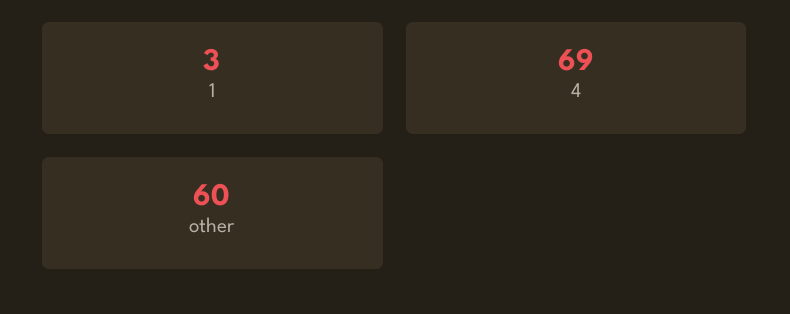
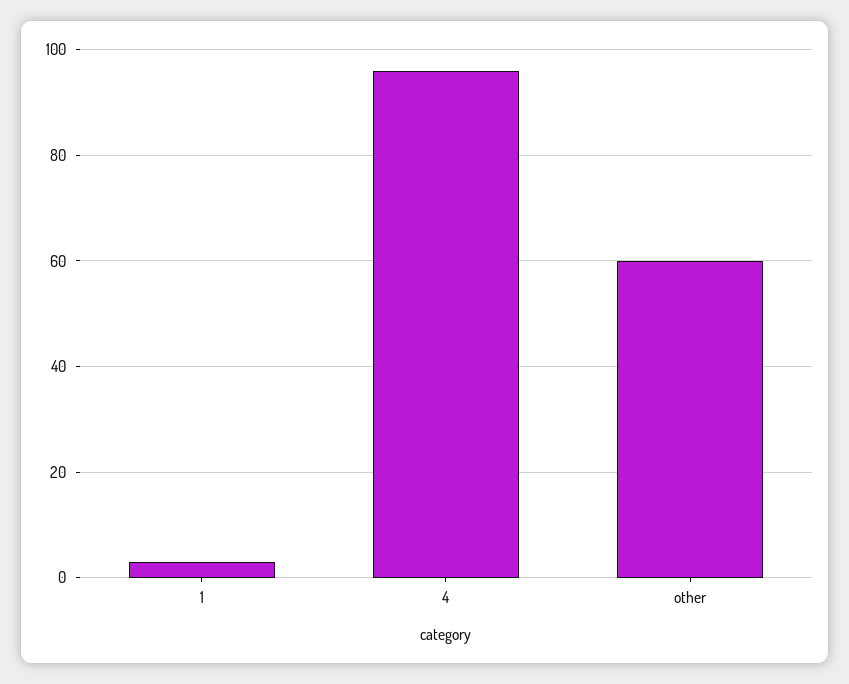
4: 69 -> 95

